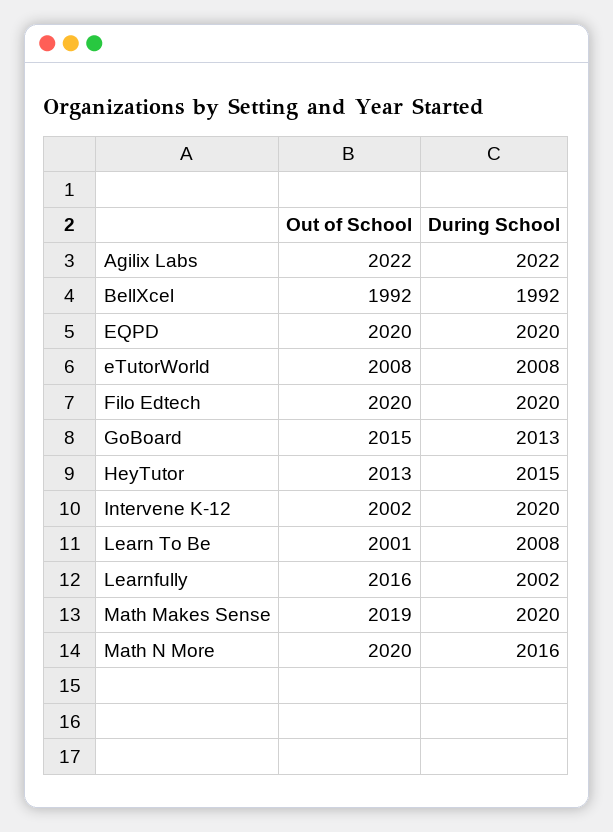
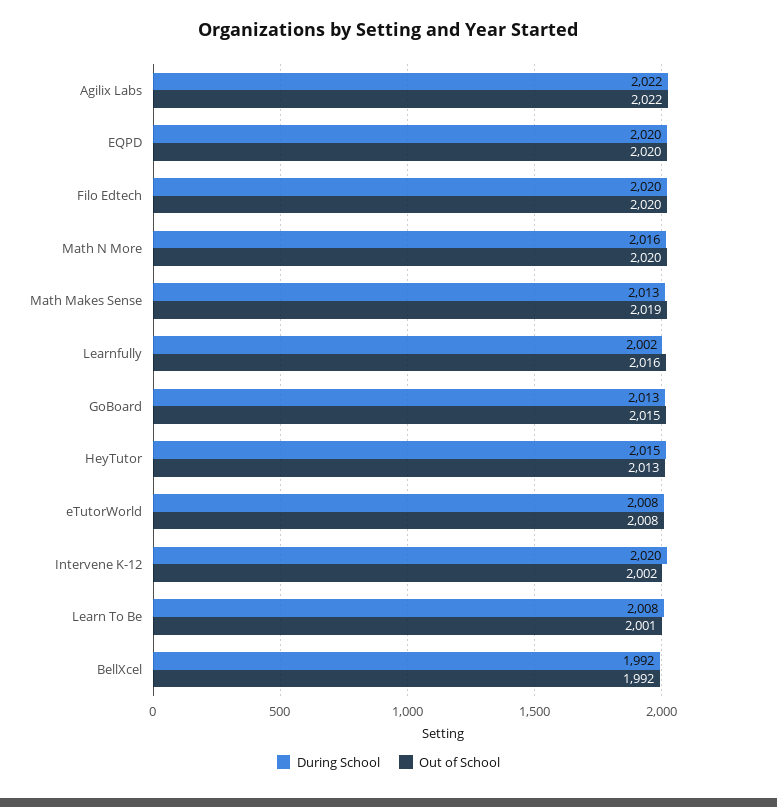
During School, Math Makes Sense: 2020 -> 2013

